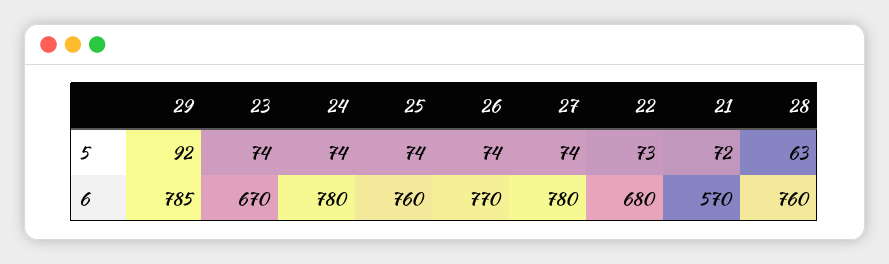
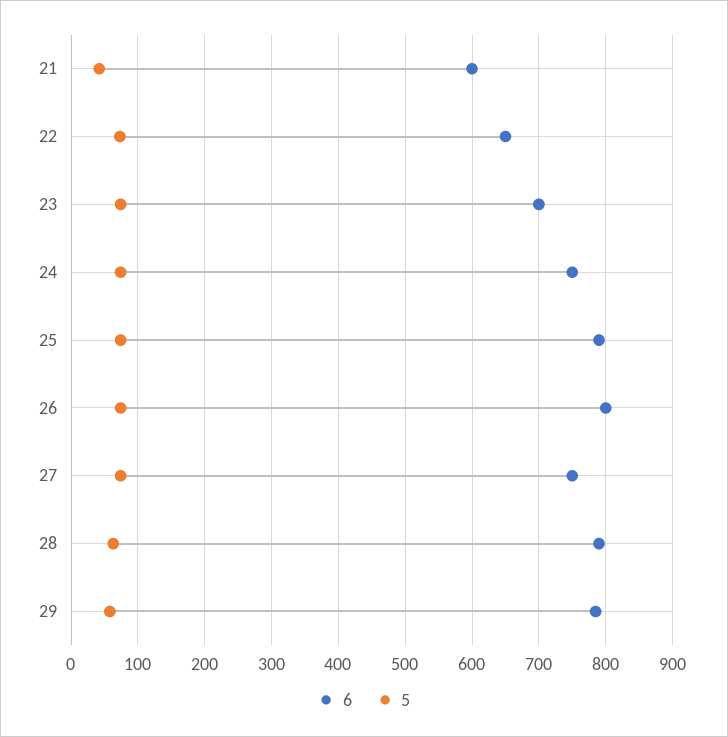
5, 29: 92 -> 60
5, 21: 72 -> 40
6, 23: 670 -> 700
6, 24: 780 -> 750
6, 25: 760 -> 790
6, 26: 770 -> 800
6, 27: 780 -> 750
6, 22: 680 -> 650
6, 21: 570 -> 600
6, 28: 760 -> 790

